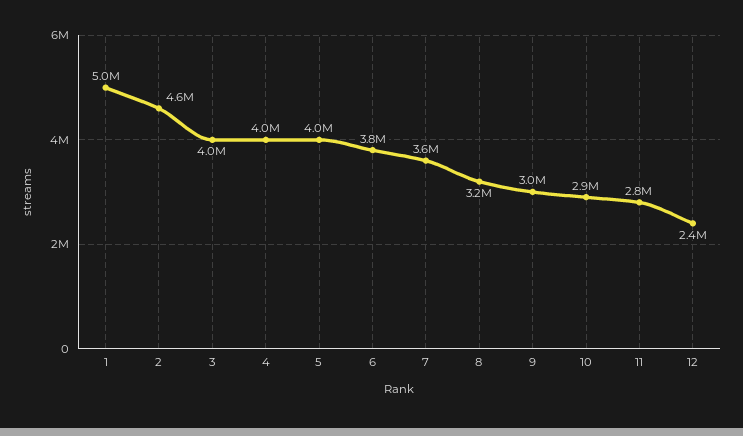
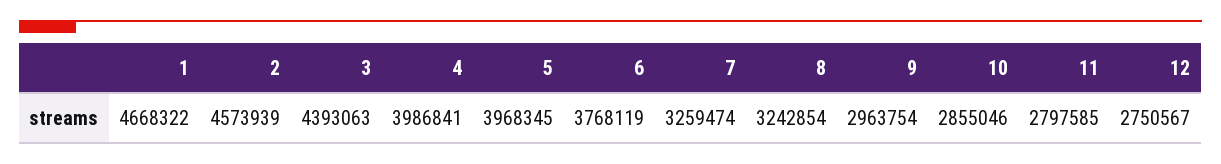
1: 5000000 -> 4668322
3: 4000000 -> 4393063
7: 3600000 -> 3259474
12: 2400000 -> 2750567

